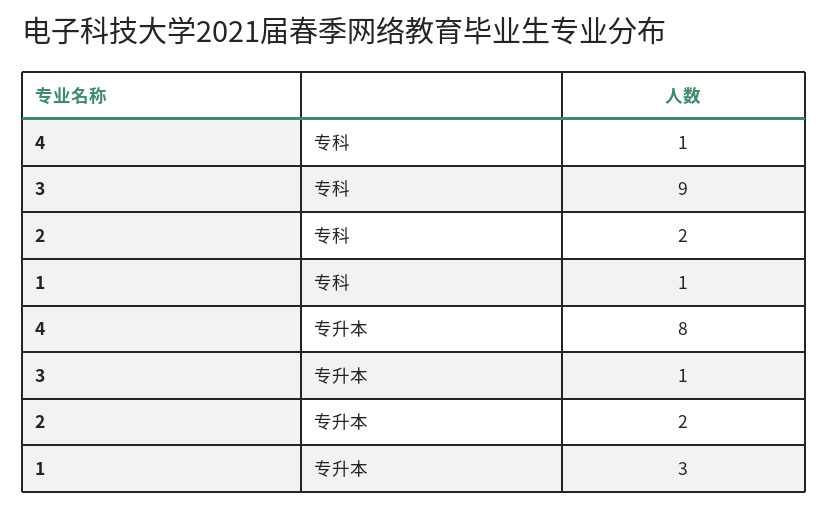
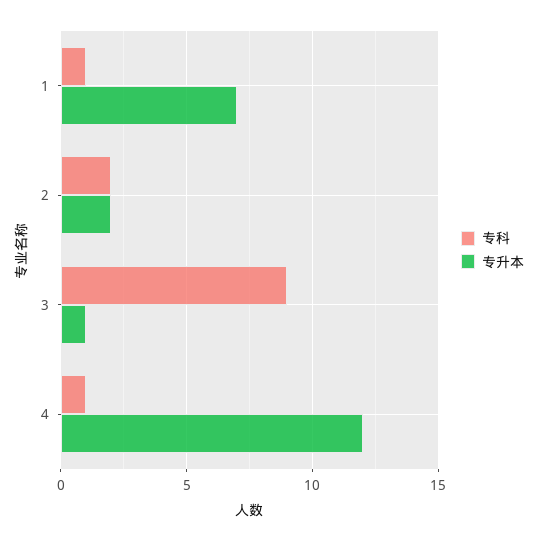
专升本, 4: 8 -> 12
专升本, 1: 3 -> 7

